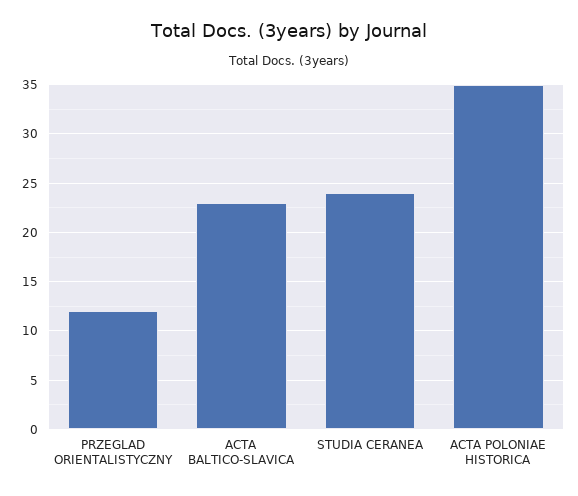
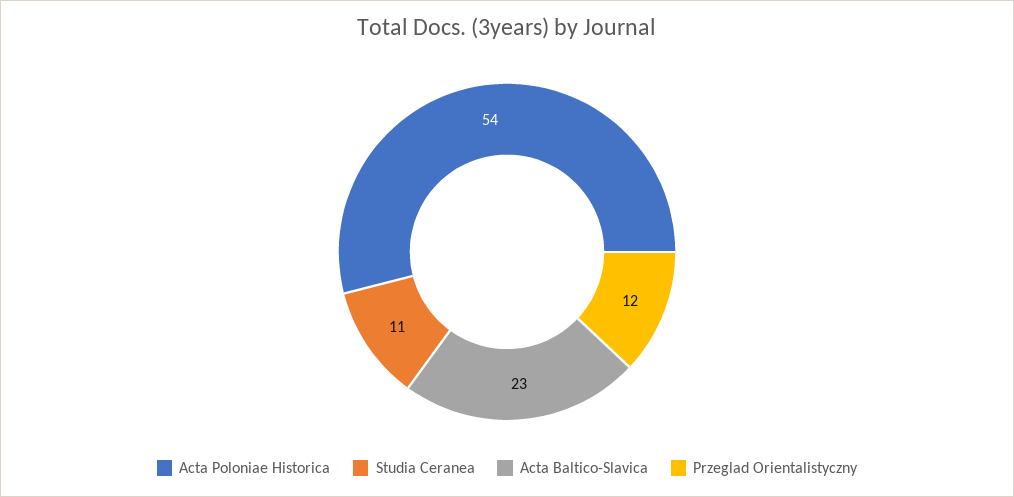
STUDIA CERANEA: 24 -> 11
ACTA POLONIAE HISTORICA: 35 -> 54

